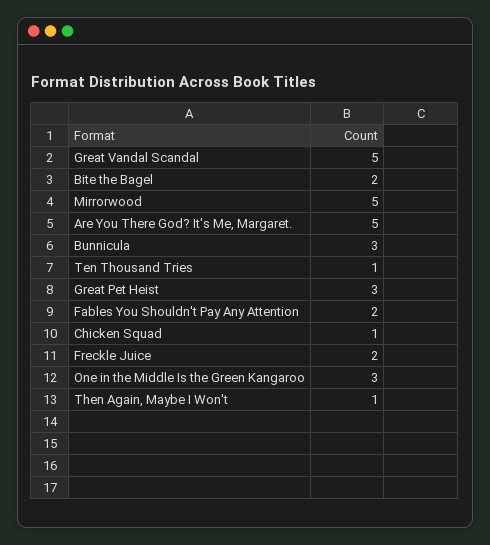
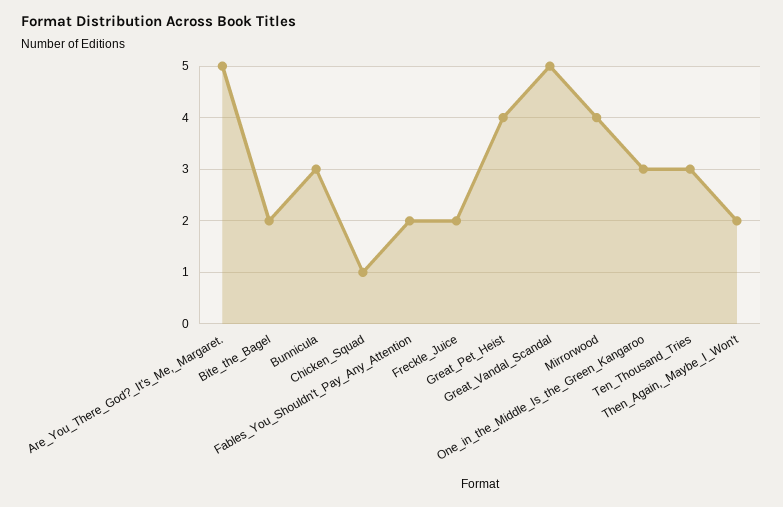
Mirrorwood: 5 -> 4
Ten Thousand Tries: 1 -> 3
Great Pet Heist: 3 -> 4
Then Again, Maybe I Won't: 1 -> 2

